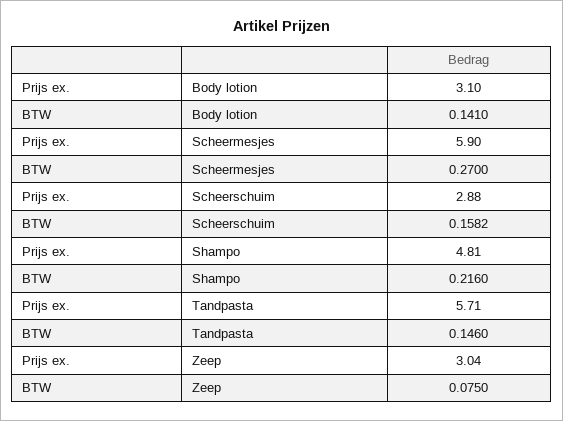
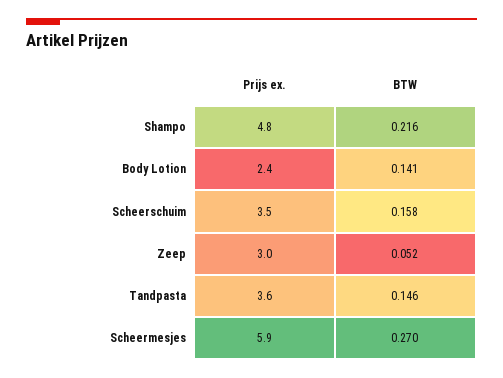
Prijs ex., Body lotion: 3.1 -> 2.4
Prijs ex., Scheerschuim: 2.88 -> 3.5
Prijs ex., Tandpasta: 5.71 -> 3.6
BTW, Zeep: 0.075 -> 0.052

